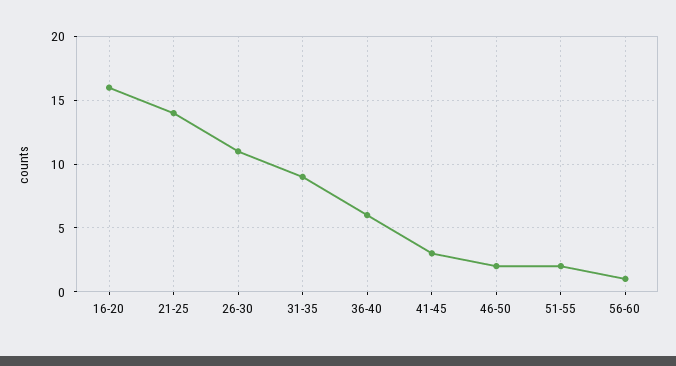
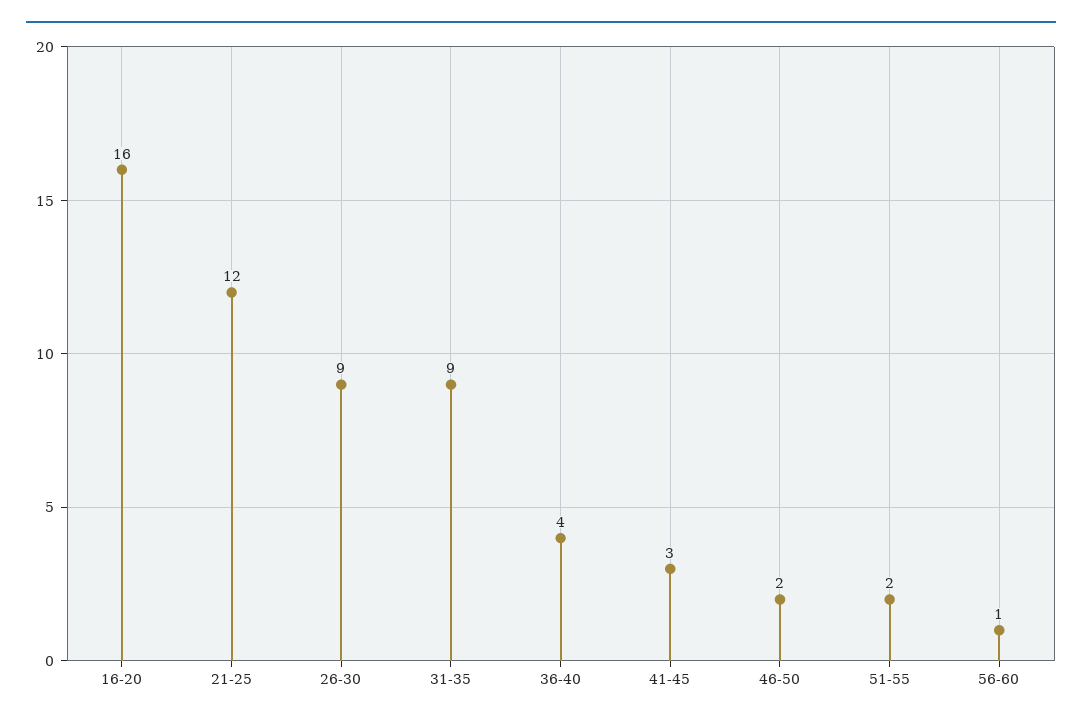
21-25: 14 -> 12
26-30: 11 -> 9
36-40: 6 -> 4

